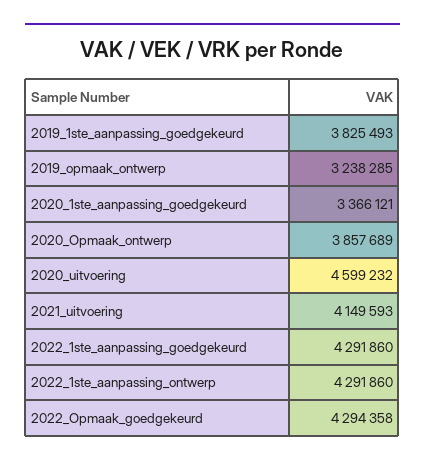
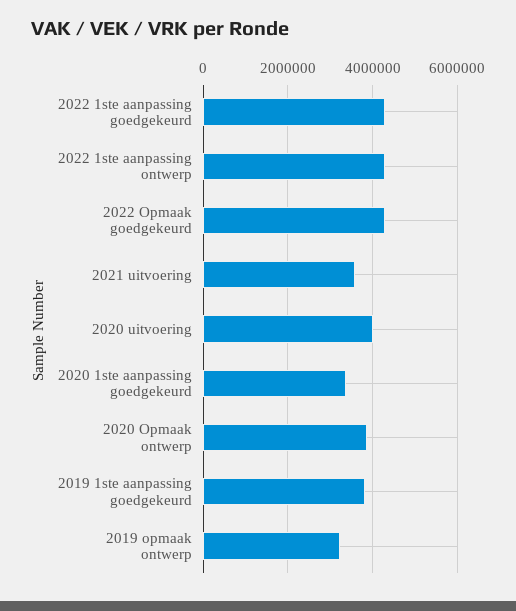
2020_uitvoering: 4599232 -> 4000000
2021_uitvoering: 4149593 -> 3600000

